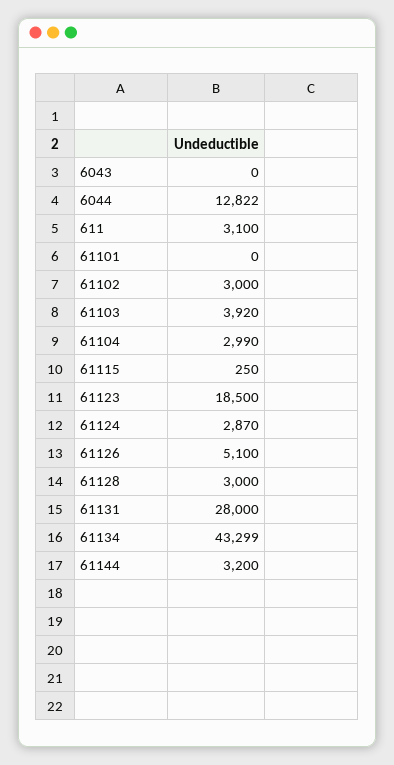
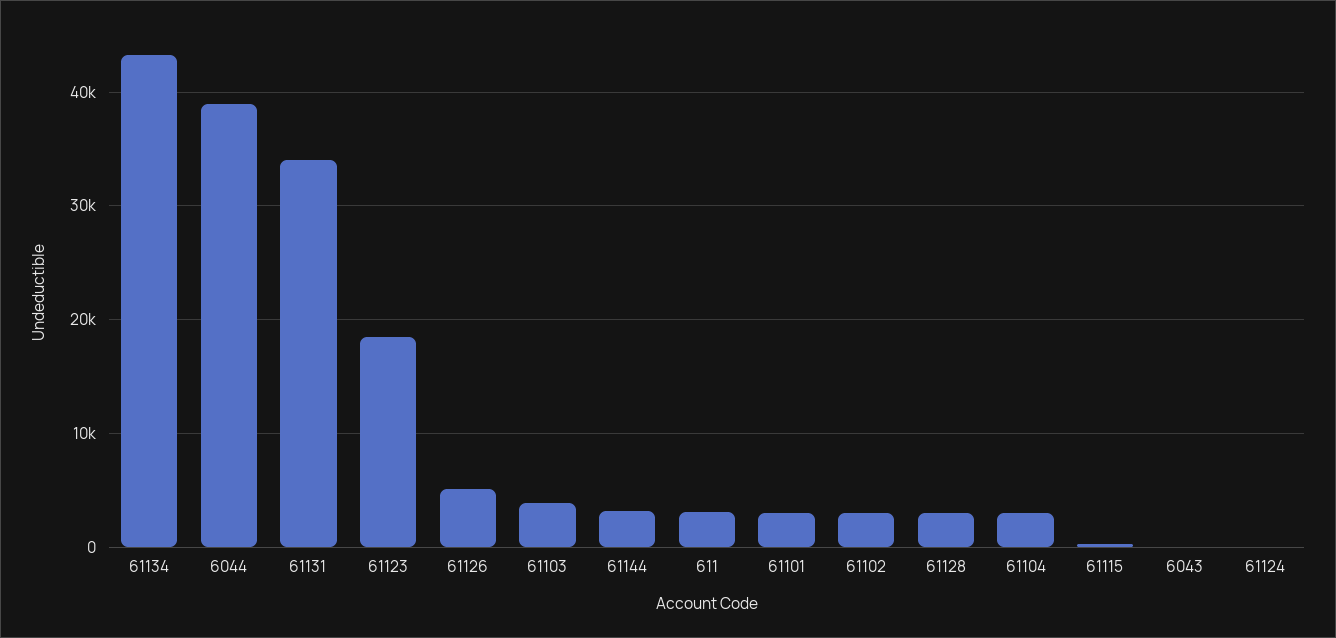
6044: 12822 -> 39000
61101: 0 -> 3000
61124: 2870 -> 0
61131: 28000 -> 34000

